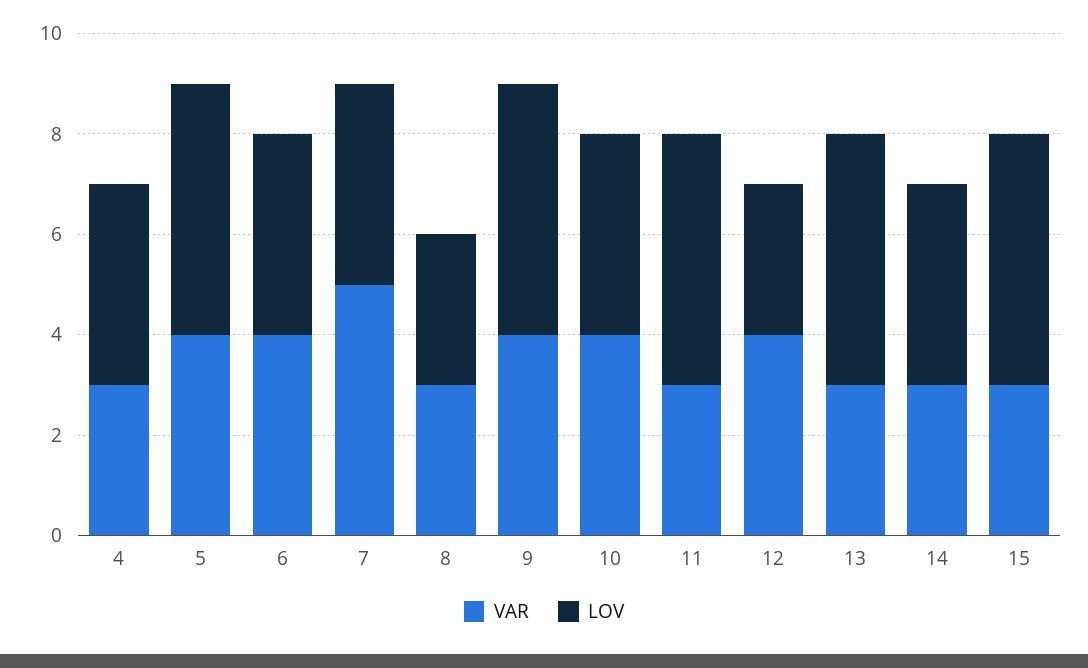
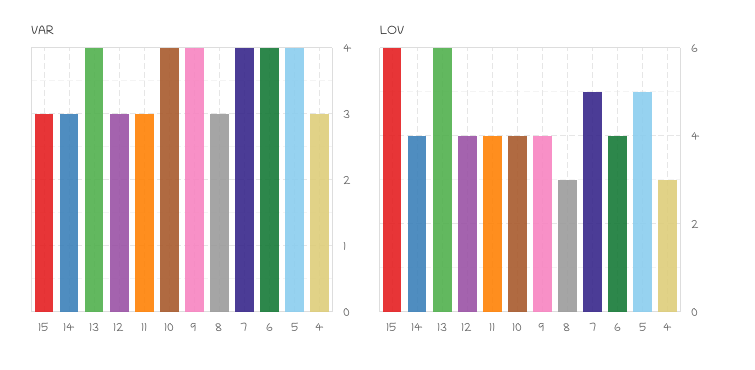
LOV, 4: 4 -> 3
VAR, 7: 5 -> 4
LOV, 7: 4 -> 5
LOV, 9: 5 -> 4
LOV, 11: 5 -> 4
VAR, 12: 4 -> 3
LOV, 12: 3 -> 4
VAR, 13: 3 -> 4
LOV, 13: 5 -> 6
LOV, 15: 5 -> 6

